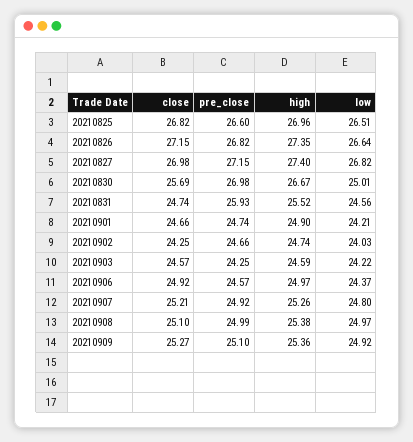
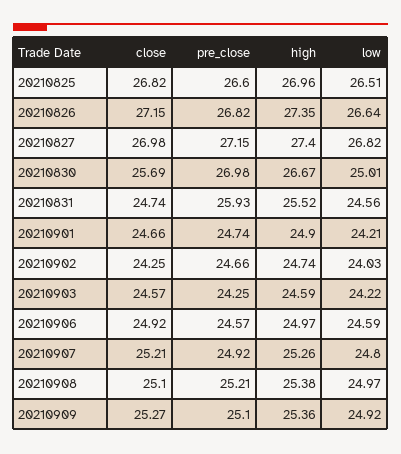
low, 20210906: 24.37 -> 24.59
pre_close, 20210908: 24.99 -> 25.21

